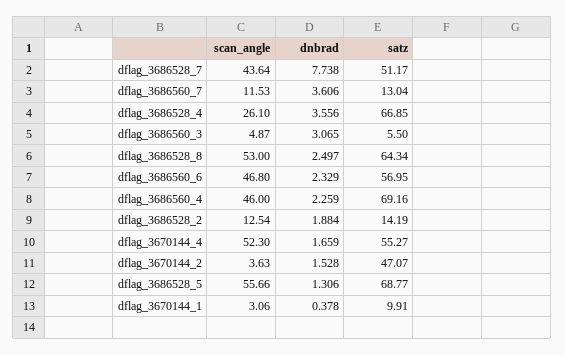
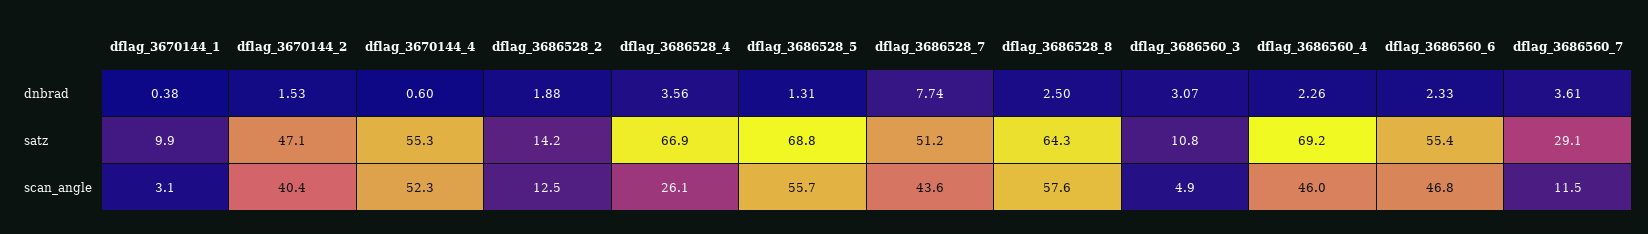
satz, dflag_3686560_7: 13.04 -> 29.1
satz, dflag_3686560_3: 5.5 -> 10.8
scan_angle, dflag_3686528_8: 53 -> 57.6
satz, dflag_3686560_6: 56.95 -> 55.4
dnbrad, dflag_3670144_4: 1.659 -> 0.6
scan_angle, dflag_3670144_2: 3.63 -> 40.4

